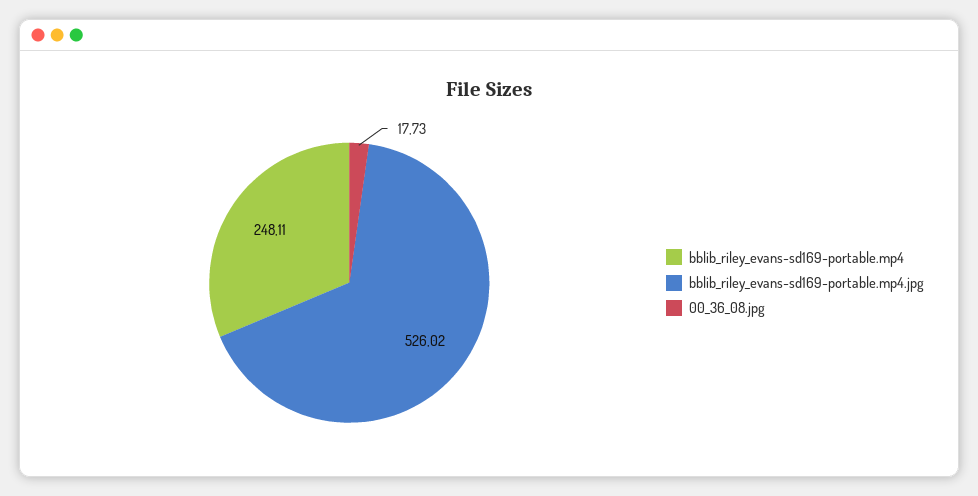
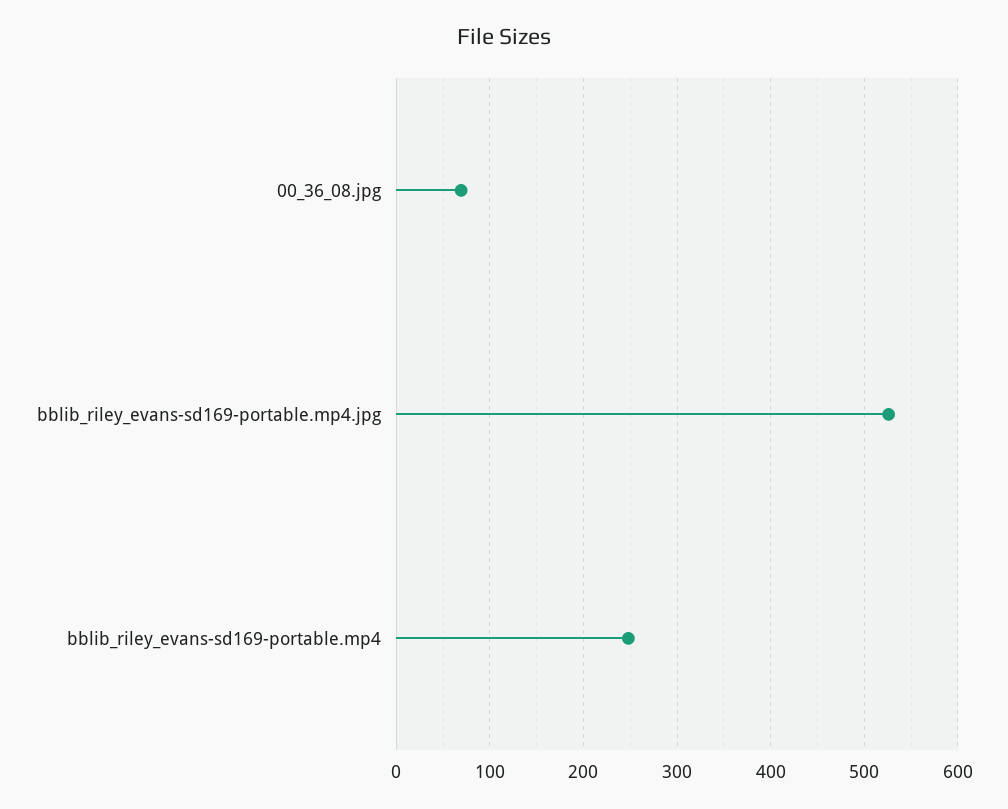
00_36_08.jpg: 17.73 -> 70

